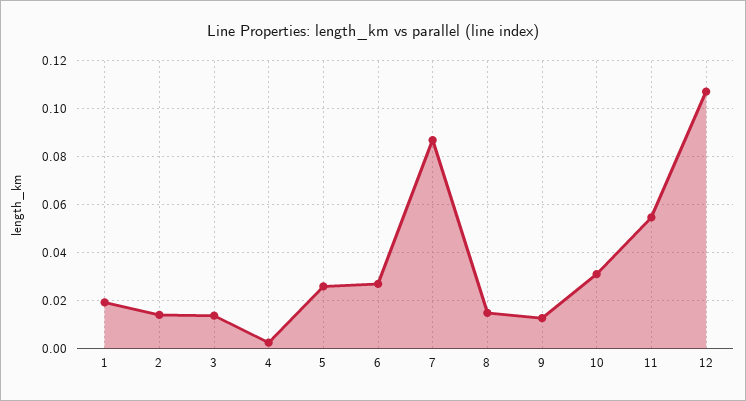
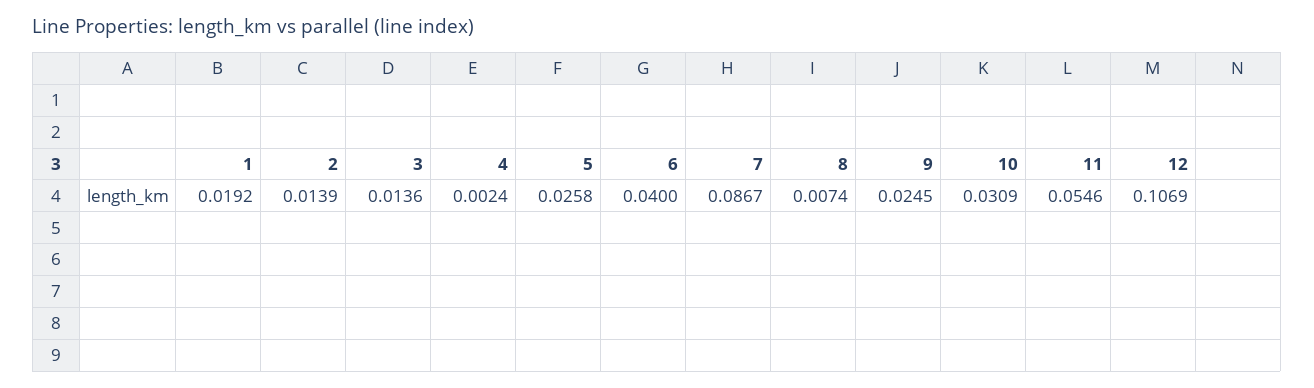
6: 0.0275 -> 0.04
8: 0.015 -> 0.0074
9: 0.0125 -> 0.0245

